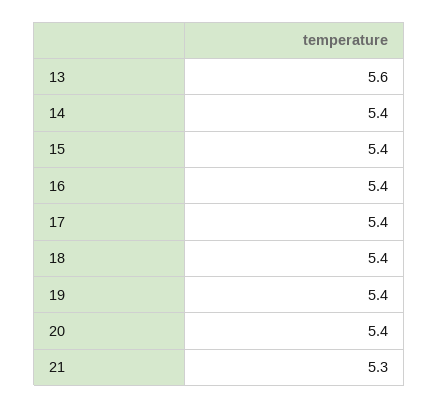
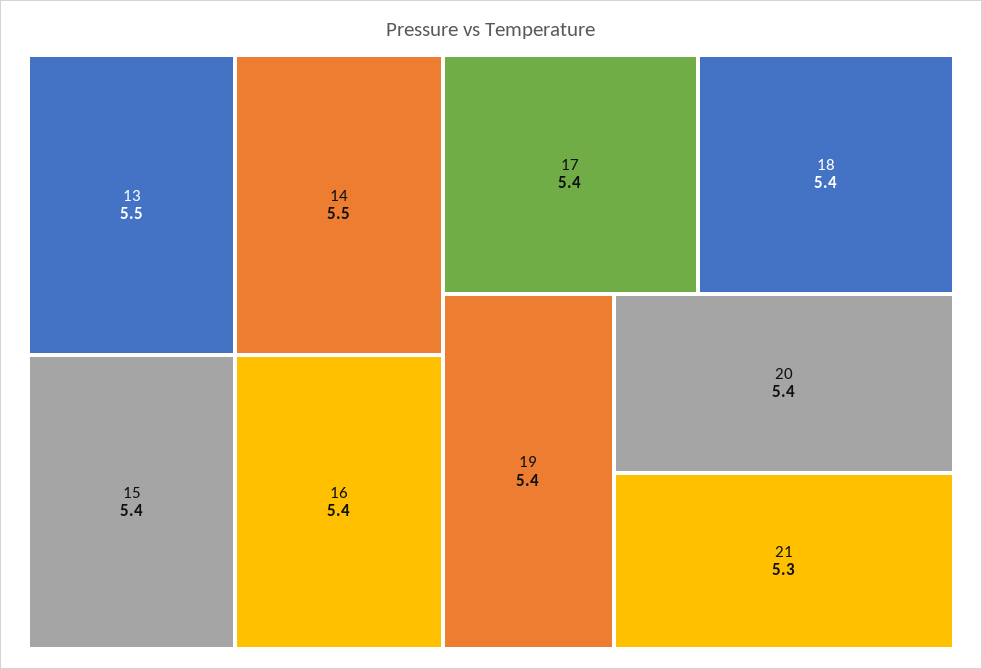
13: 5.6 -> 5.5
14: 5.4 -> 5.5

